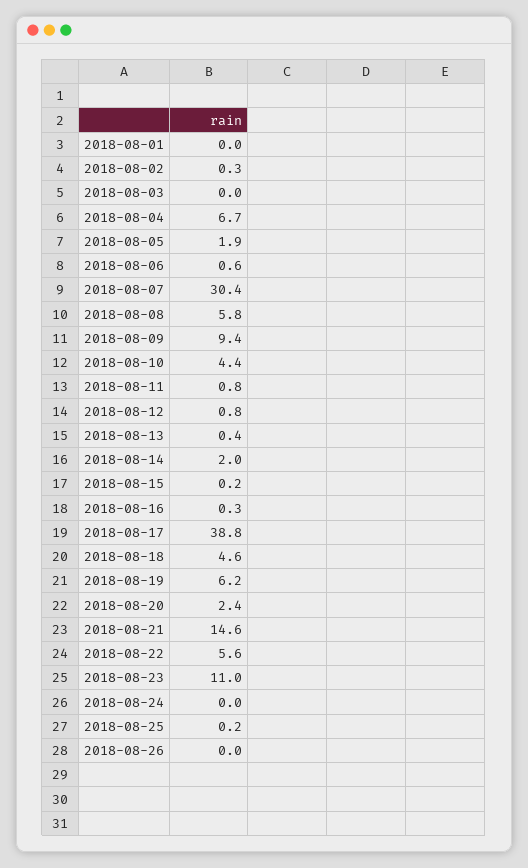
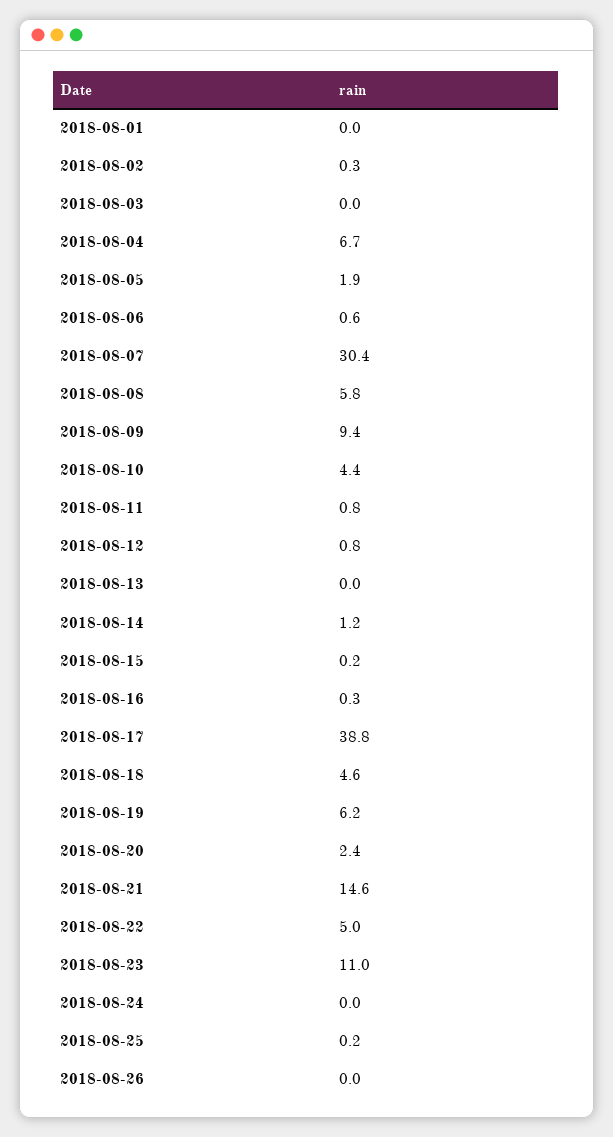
2018-08-13: 0.4 -> 0
2018-08-14: 2 -> 1.2
2018-08-22: 5.6 -> 5

